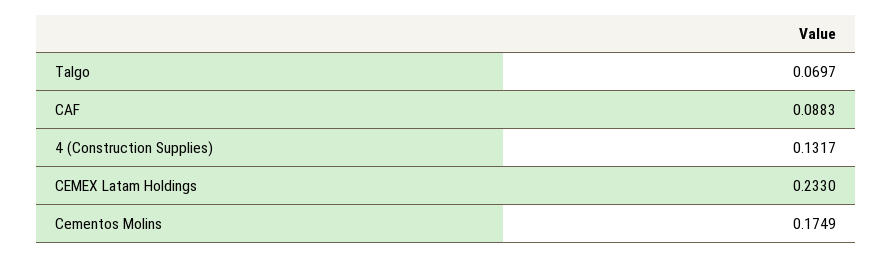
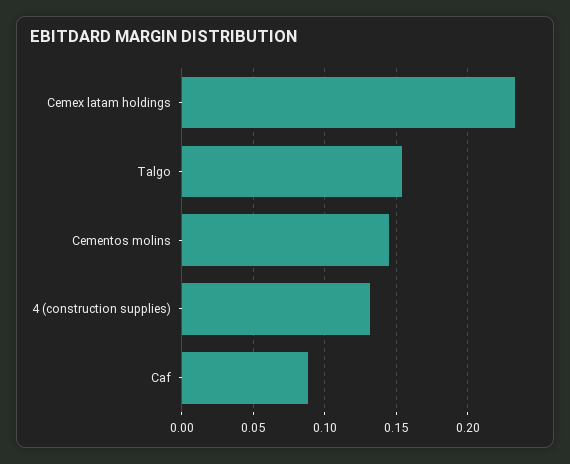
Talgo: 0.0697 -> 0.155
Cementos Molins: 0.1749 -> 0.145

